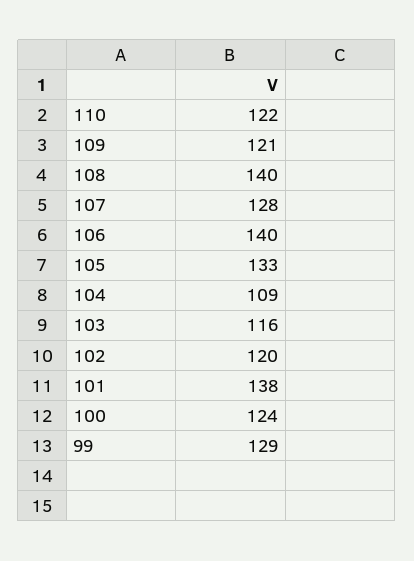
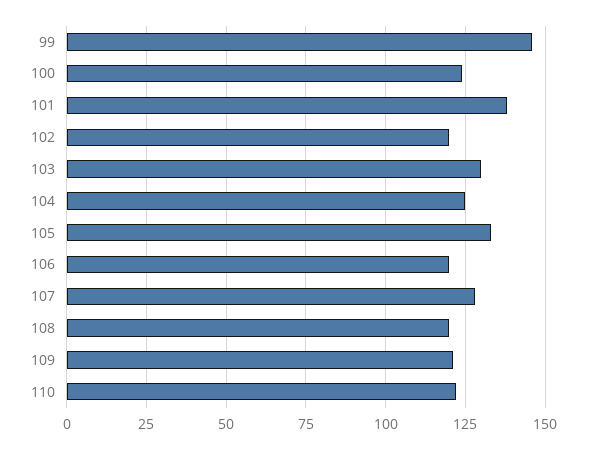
108: 140 -> 120
106: 140 -> 120
104: 109 -> 125
103: 116 -> 130
99: 129 -> 145

